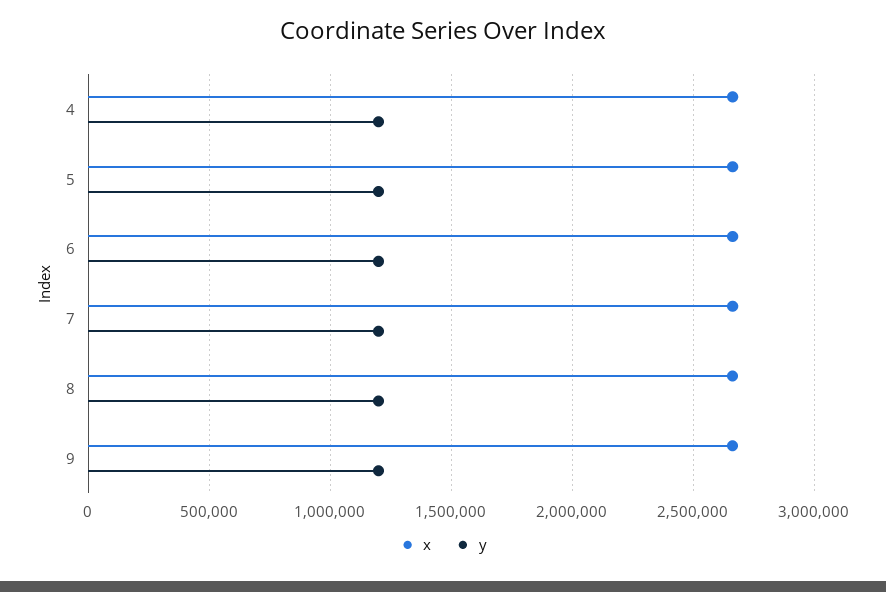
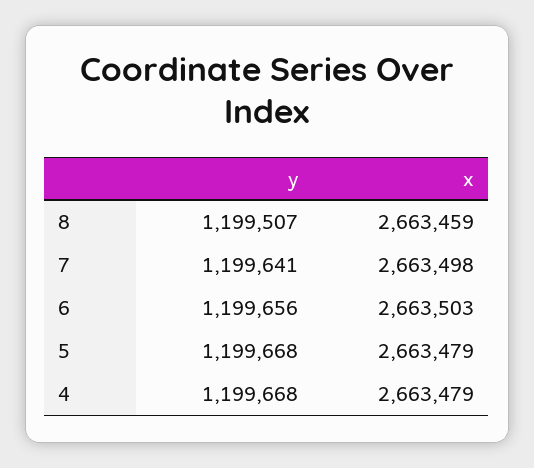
x, 9: 2650000 -> none
y, 9: 1200000 -> none

